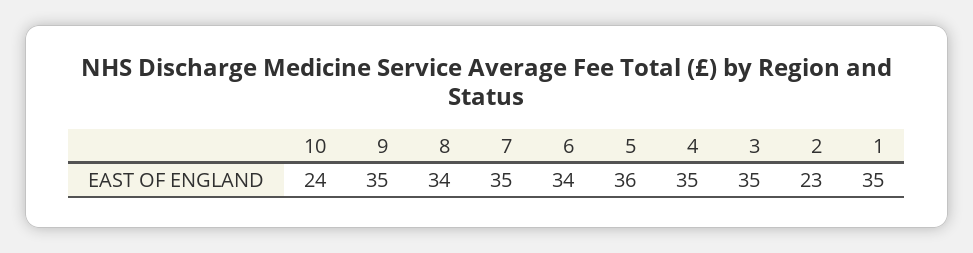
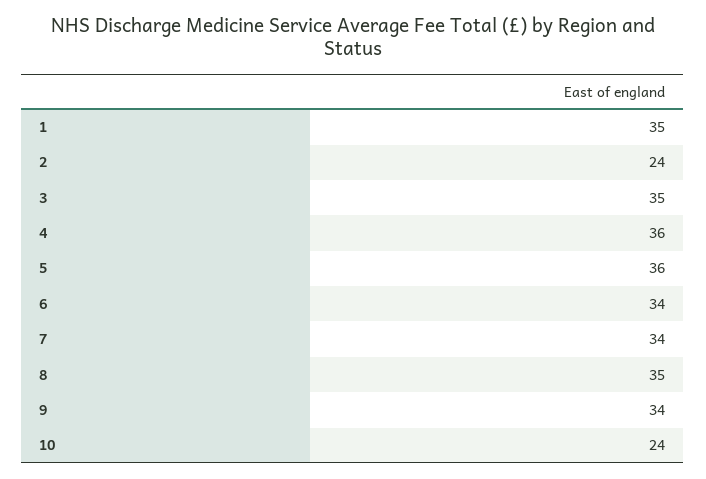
9: 35 -> 34
8: 34 -> 35
7: 35 -> 34
4: 35 -> 36
2: 23 -> 24

